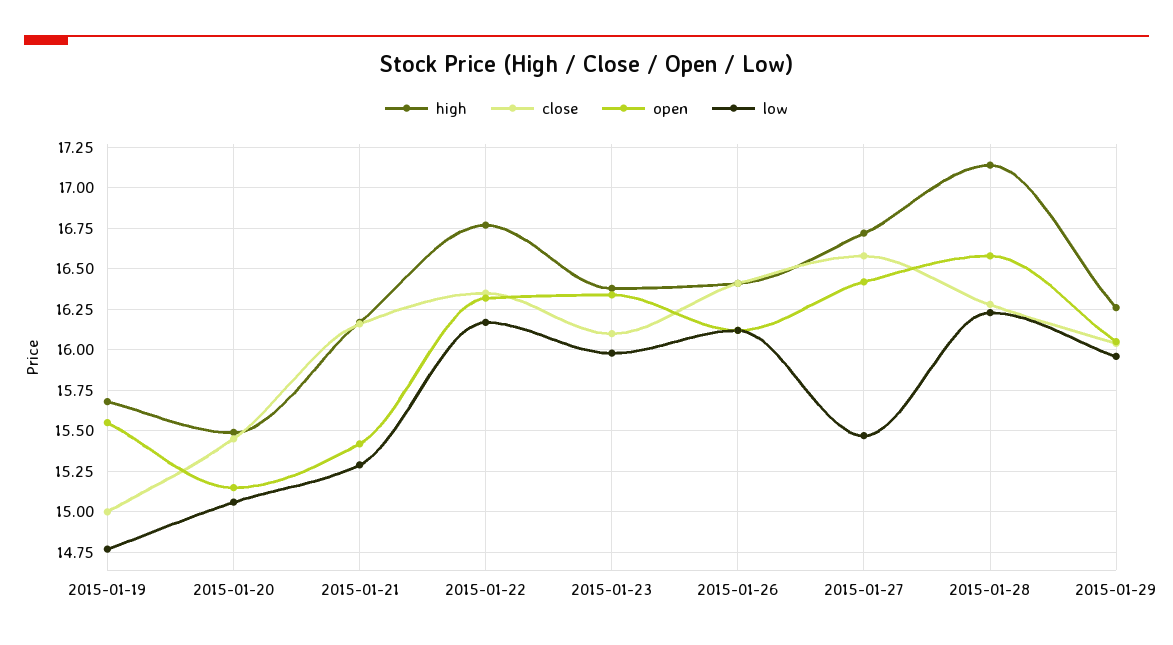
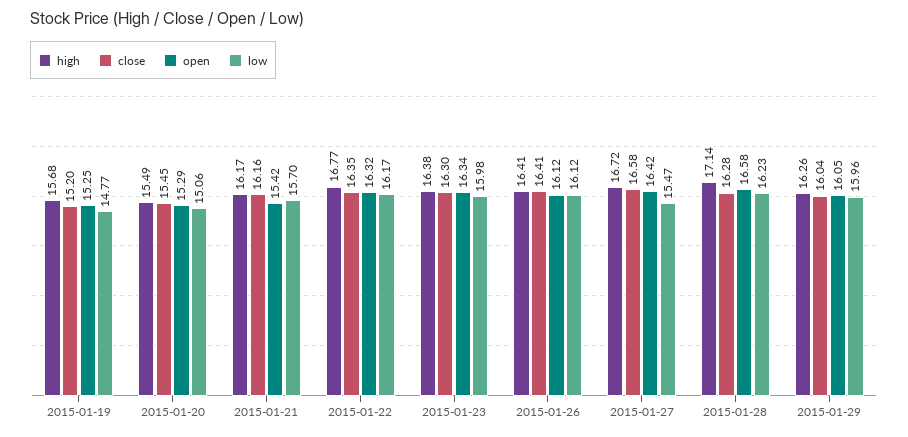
close, 2015-01-19: 15 -> 15.2
open, 2015-01-19: 15.55 -> 15.25
open, 2015-01-20: 15.15 -> 15.29
low, 2015-01-21: 15.3 -> 15.7
close, 2015-01-23: 16.1 -> 16.3

